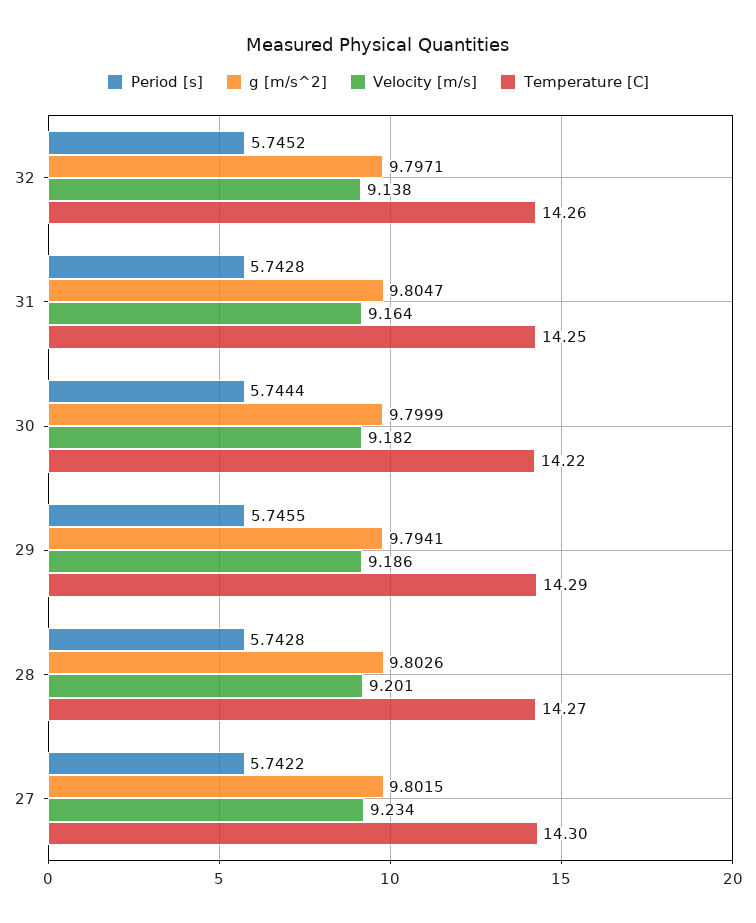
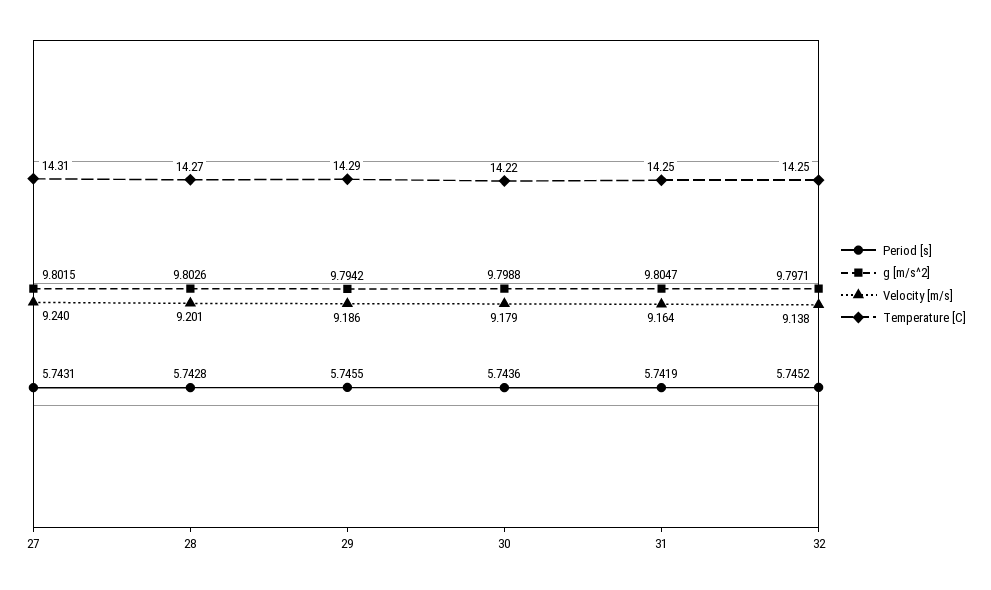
Temperature [C], 32: 14.26 -> 14.25
Period [s], 31: 5.7428 -> 5.7419
Period [s], 30: 5.7444 -> 5.7436
g [m/s^2], 30: 9.7999 -> 9.7988
Velocity [m/s], 30: 9.182 -> 9.179
g [m/s^2], 29: 9.7941 -> 9.7942
Period [s], 27: 5.7422 -> 5.7431
Velocity [m/s], 27: 9.234 -> 9.24
Temperature [C], 27: 14.3 -> 14.31

